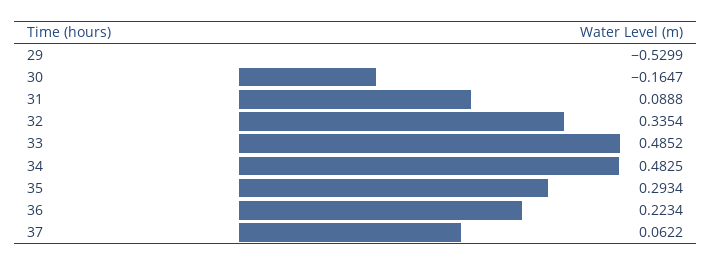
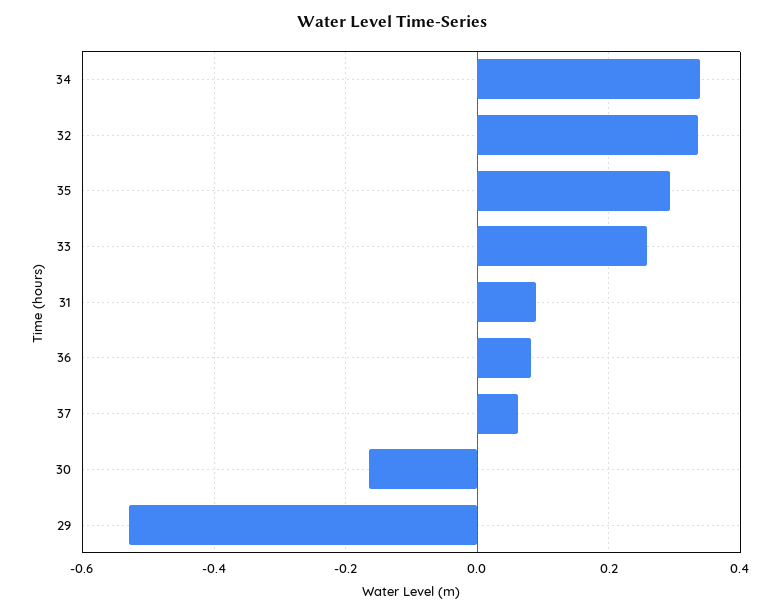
33: 0.4852 -> 0.26
34: 0.4825 -> 0.34
36: 0.2234 -> 0.08

